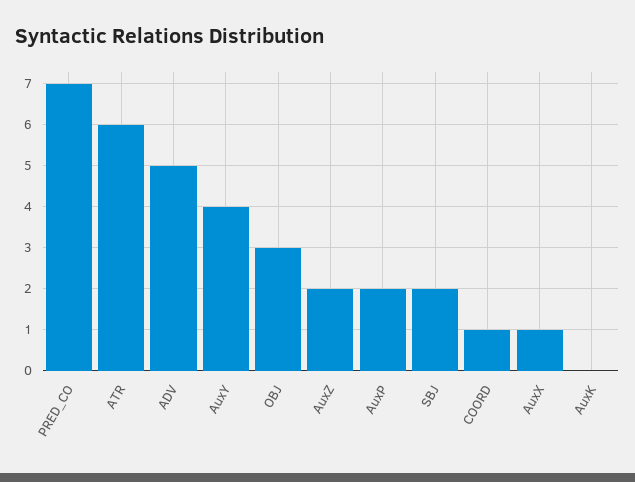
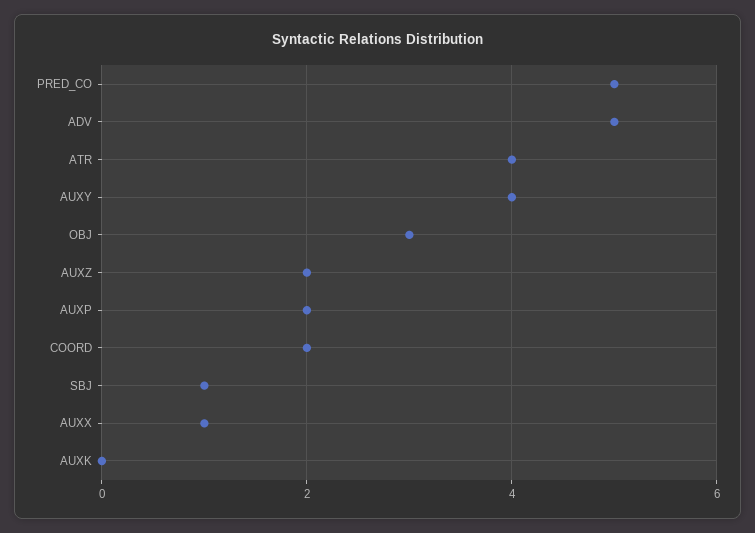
PRED_CO: 7 -> 5
ATR: 6 -> 4
SBJ: 2 -> 1
COORD: 1 -> 2

